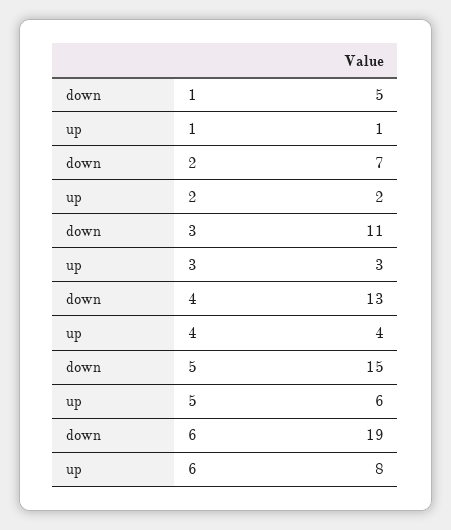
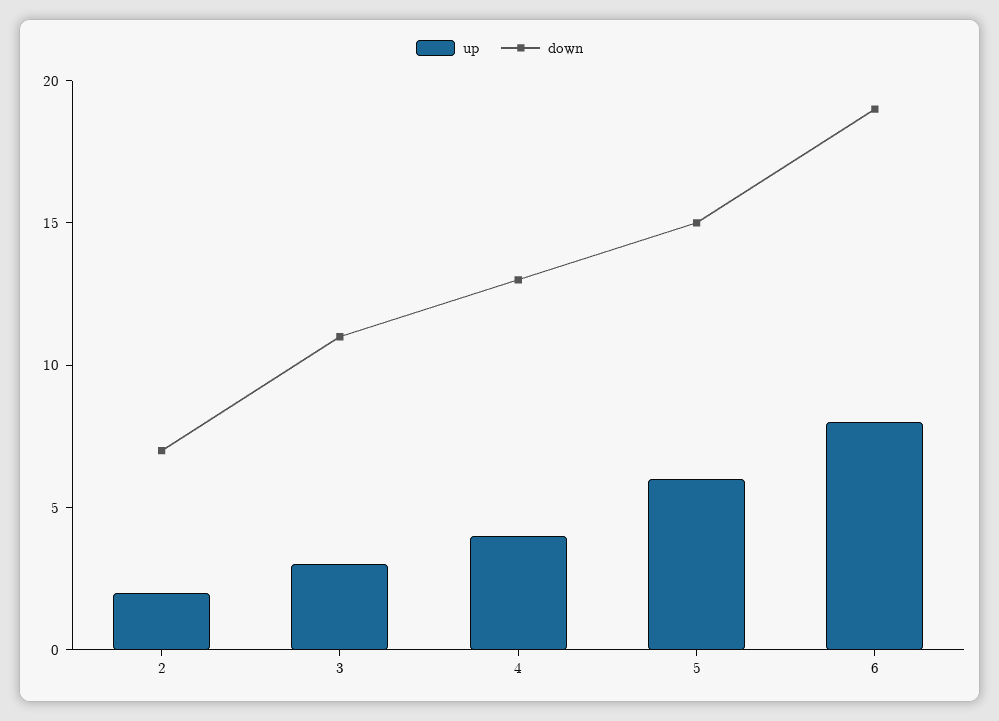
down, 1: 5 -> none
up, 1: 1 -> none

